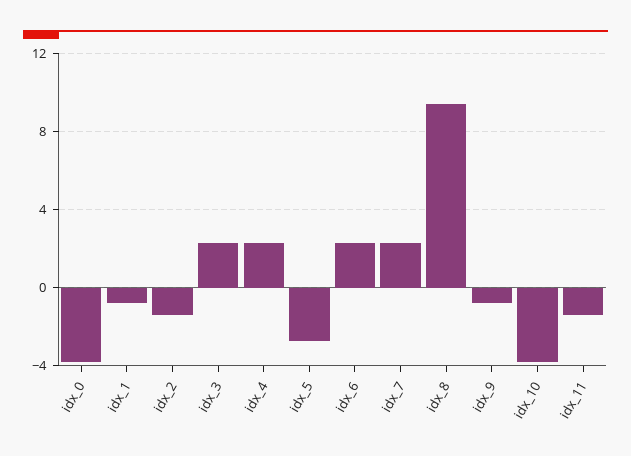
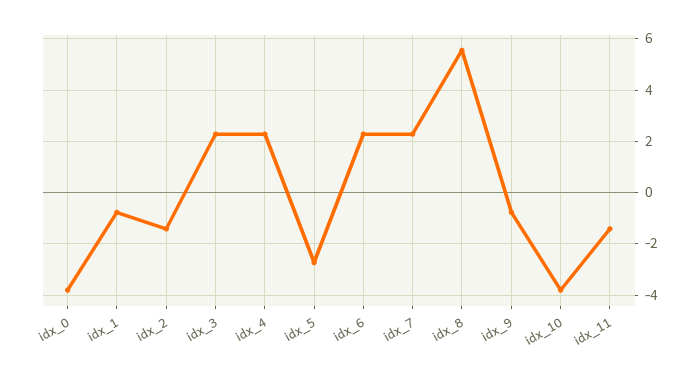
idx_8: 9.5 -> 5.5

